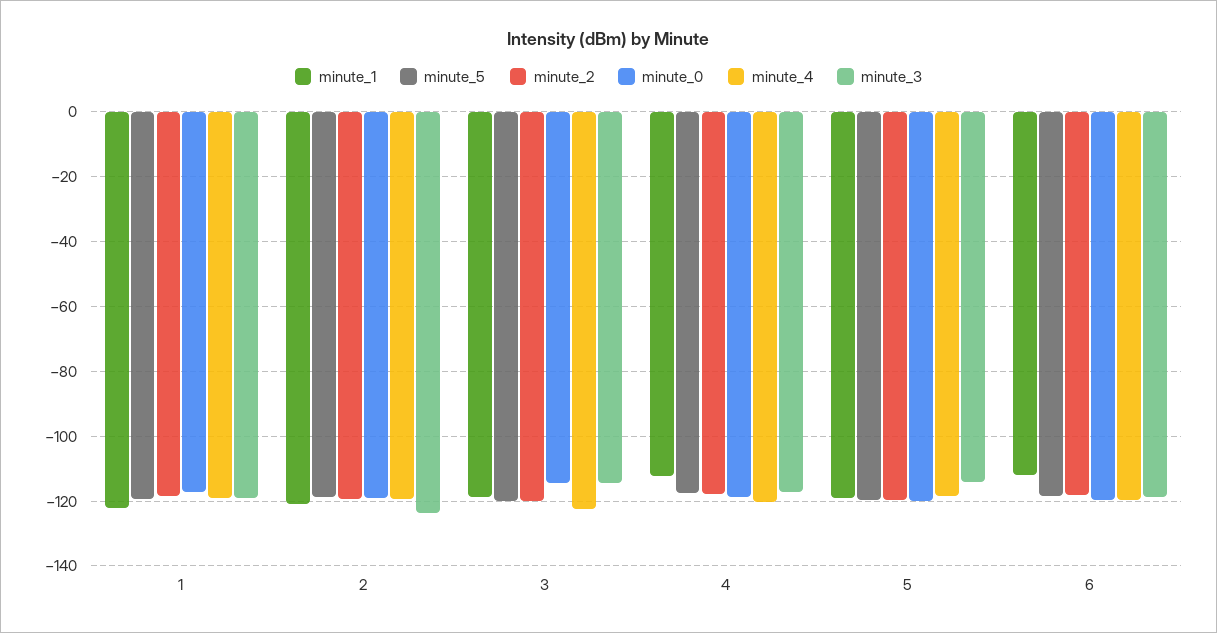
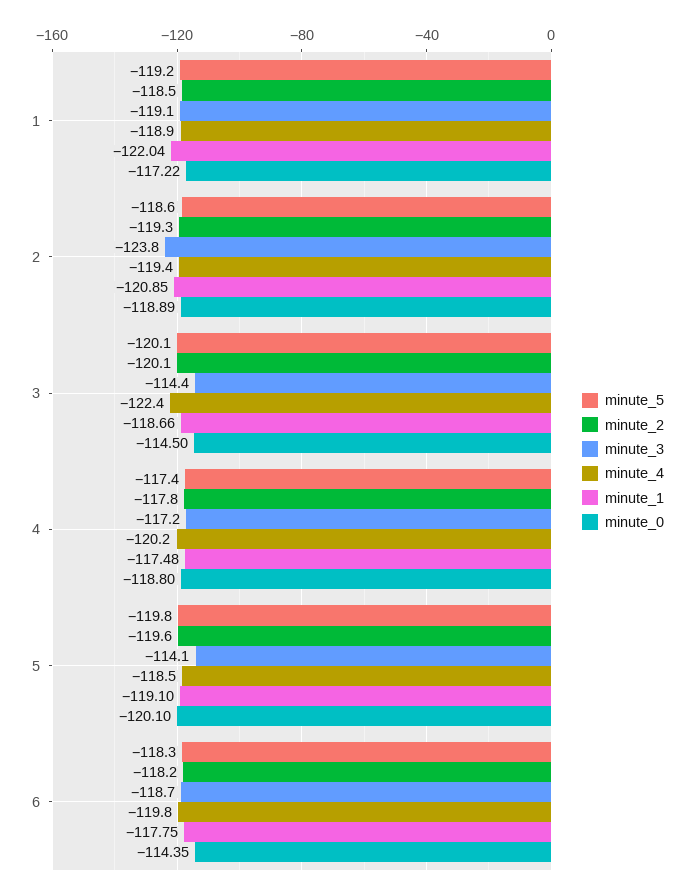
minute_1, 4: -112 -> -117.48
minute_1, 6: -112 -> -117.75
minute_0, 6: -120 -> -114.35

